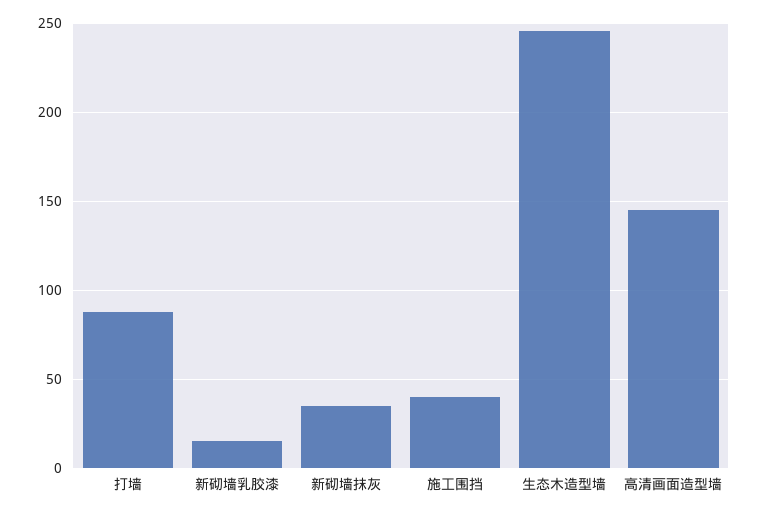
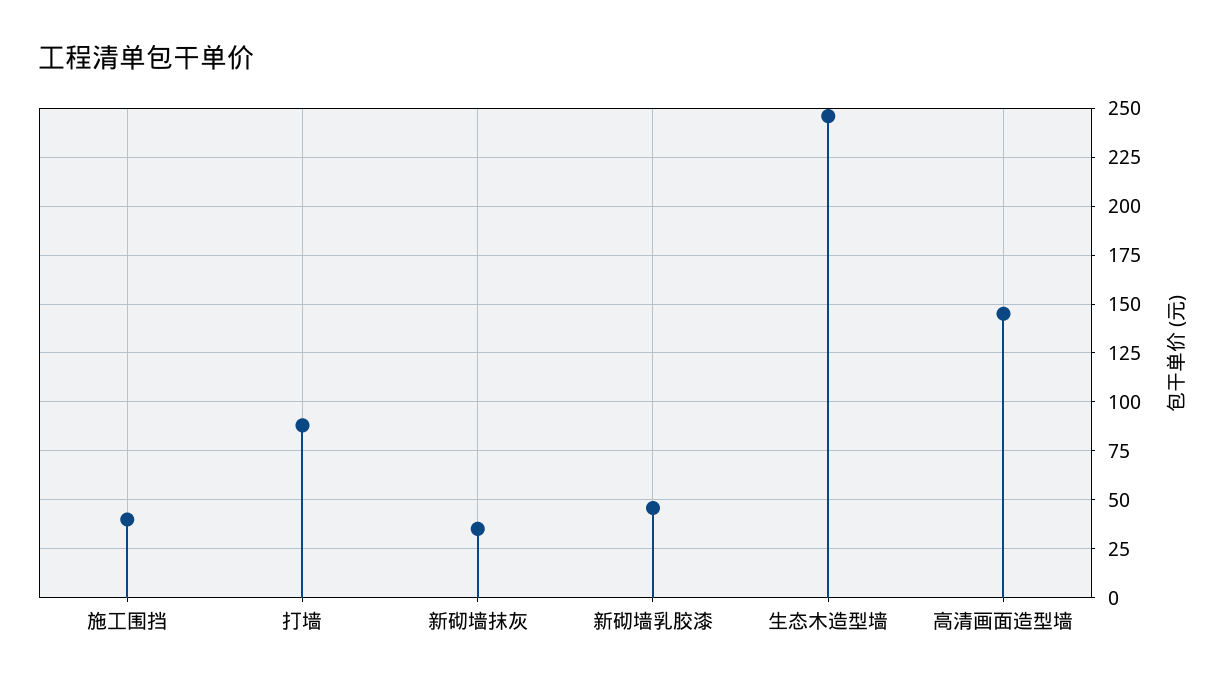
新砌墙乳胶漆: 15 -> 45

